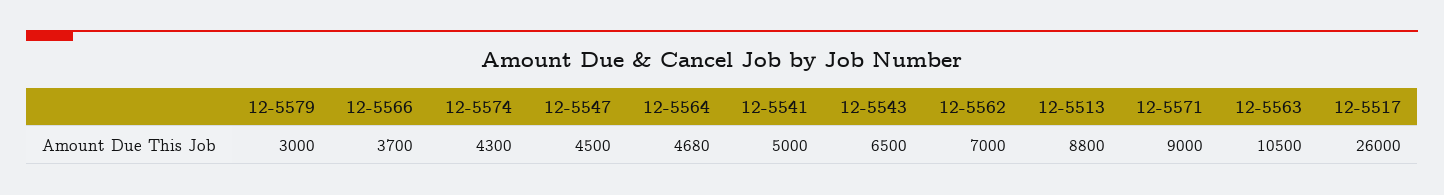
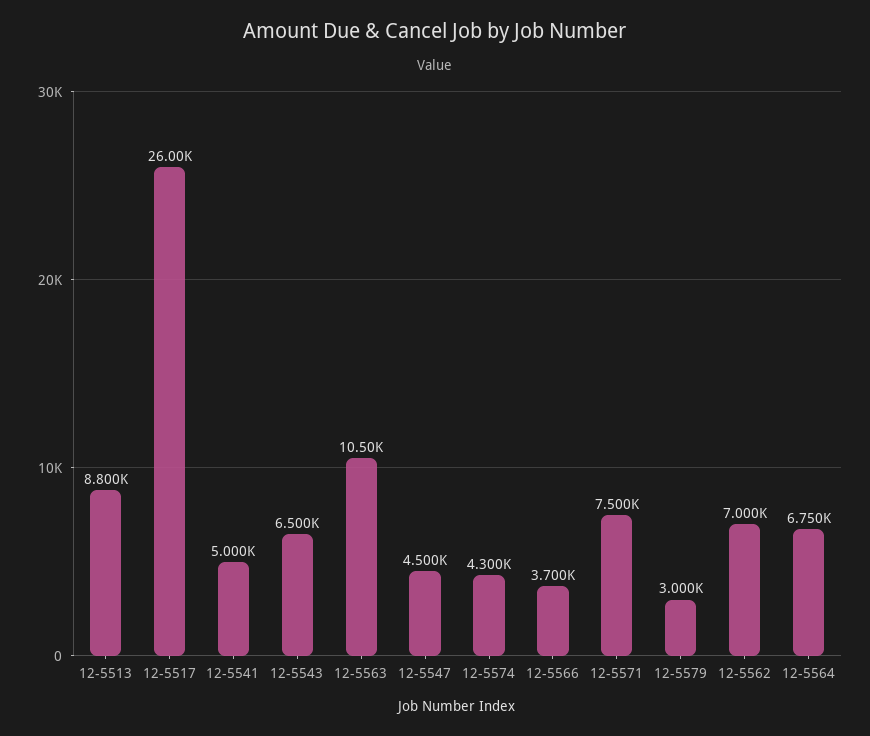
12-5564: 4680 -> 6750
12-5571: 9000 -> 7500

